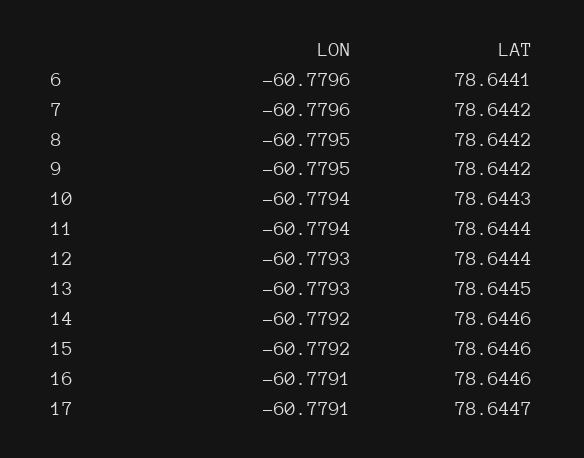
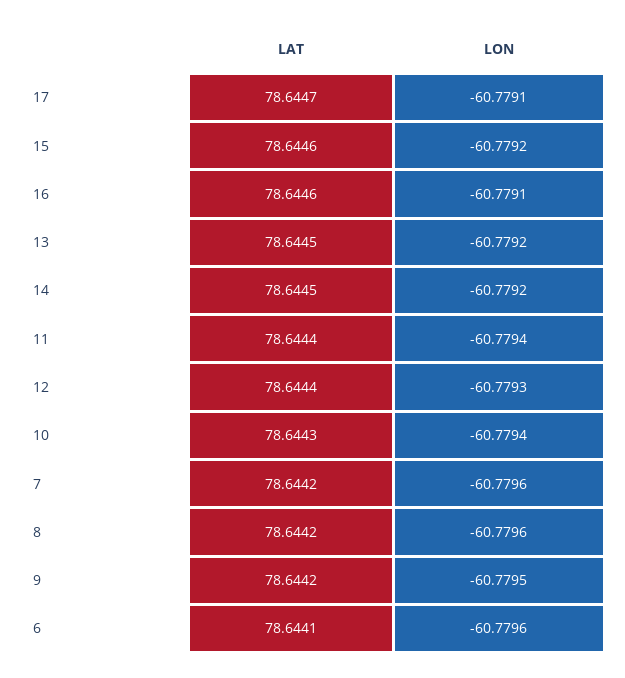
LON, 8: -60.7795 -> -60.7796
LON, 13: -60.7793 -> -60.7792
LAT, 14: 78.6446 -> 78.6445

